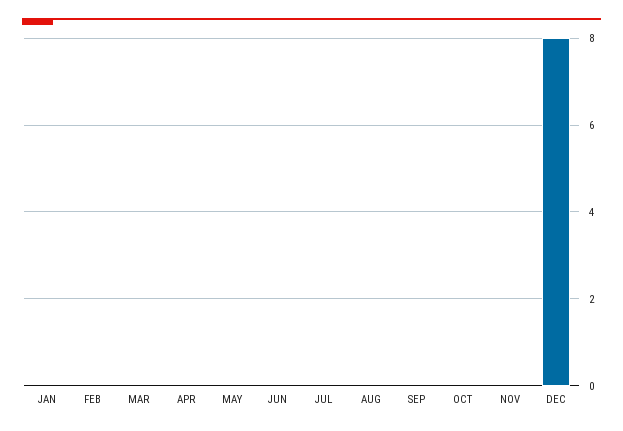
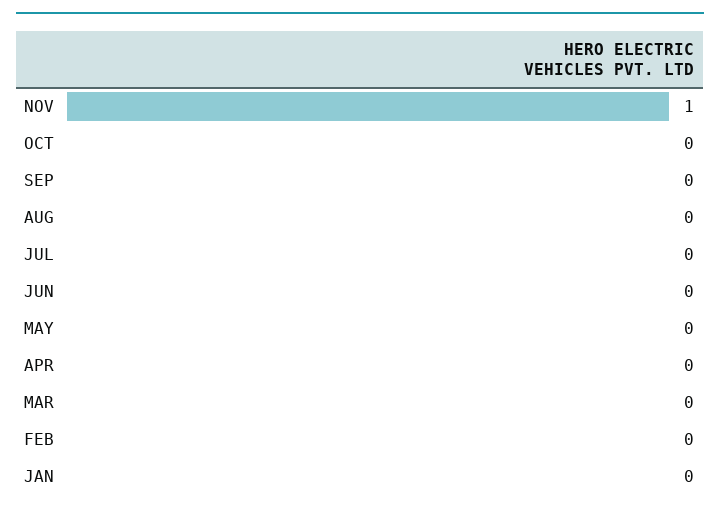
NOV: 0 -> 1
DEC: 8 -> none

